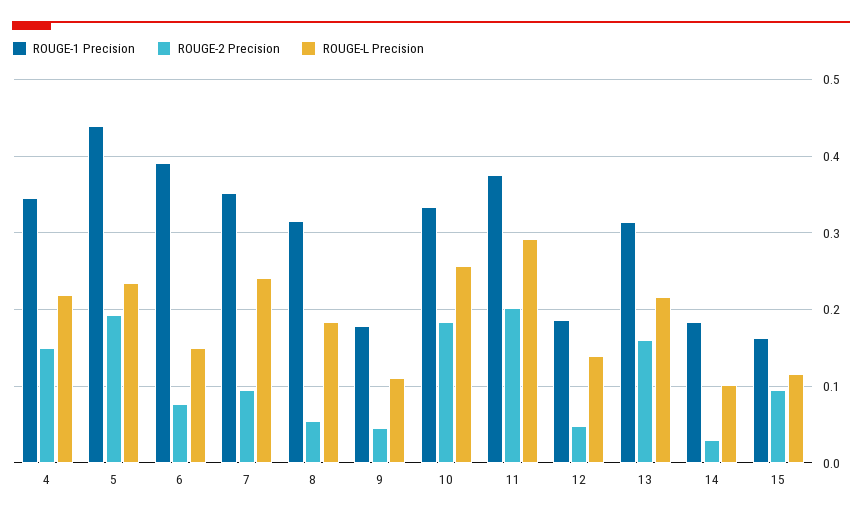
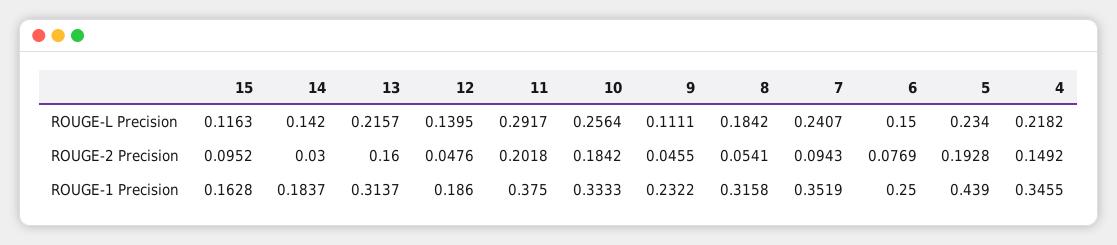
ROUGE-1 Precision, 6: 0.39 -> 0.25
ROUGE-1 Precision, 9: 0.18 -> 0.2322
ROUGE-L Precision, 14: 0.1 -> 0.142

